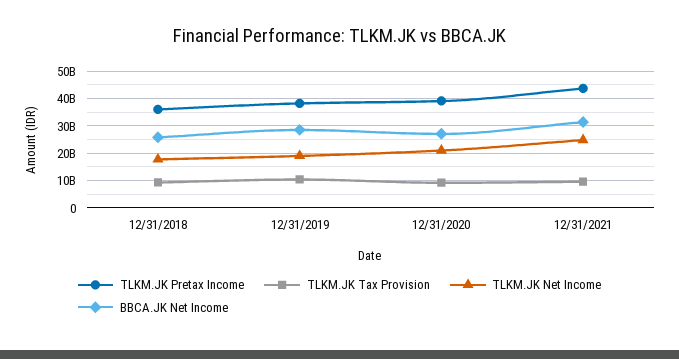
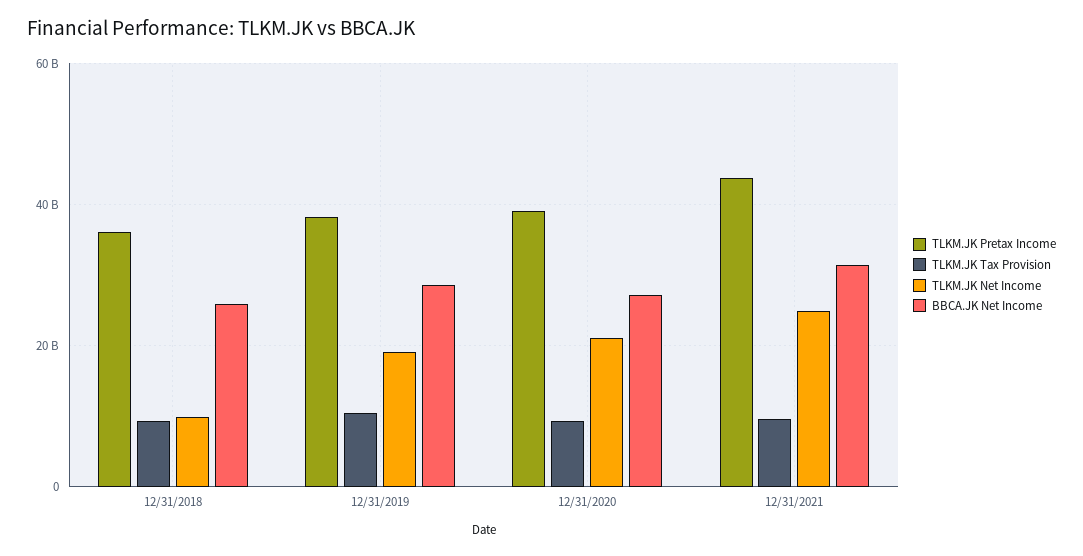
TLKM.JK Net Income, 12/31/2018: 17500000000 -> 10000000000

